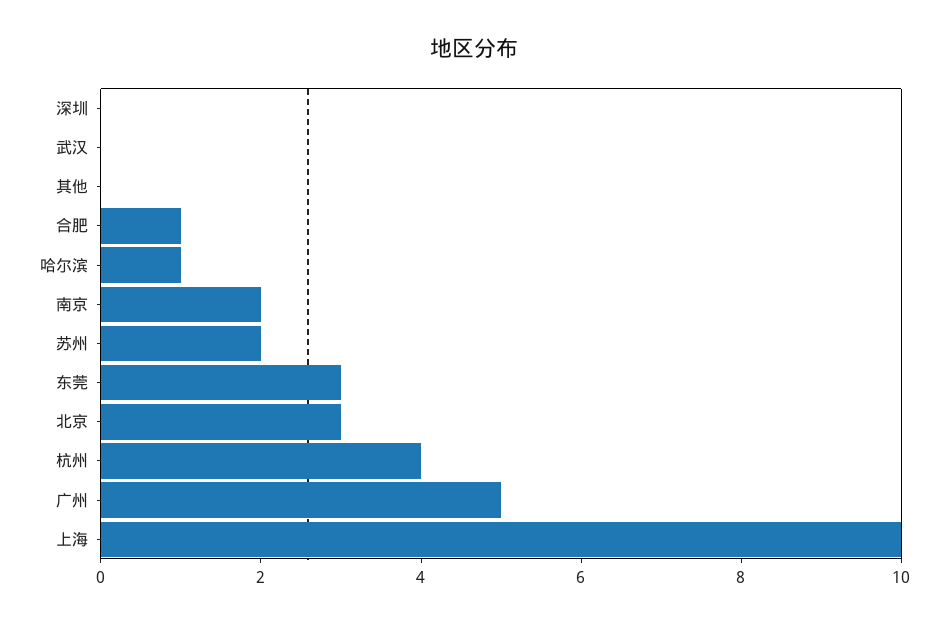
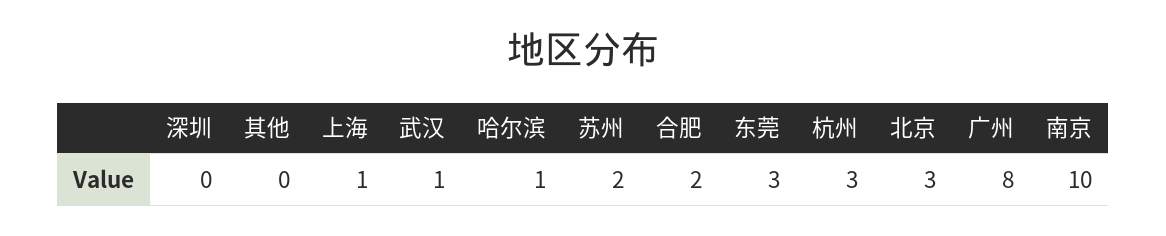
武汉: 0 -> 1
合肥: 1 -> 2
南京: 2 -> 10
杭州: 4 -> 3
广州: 5 -> 8
上海: 10 -> 1

